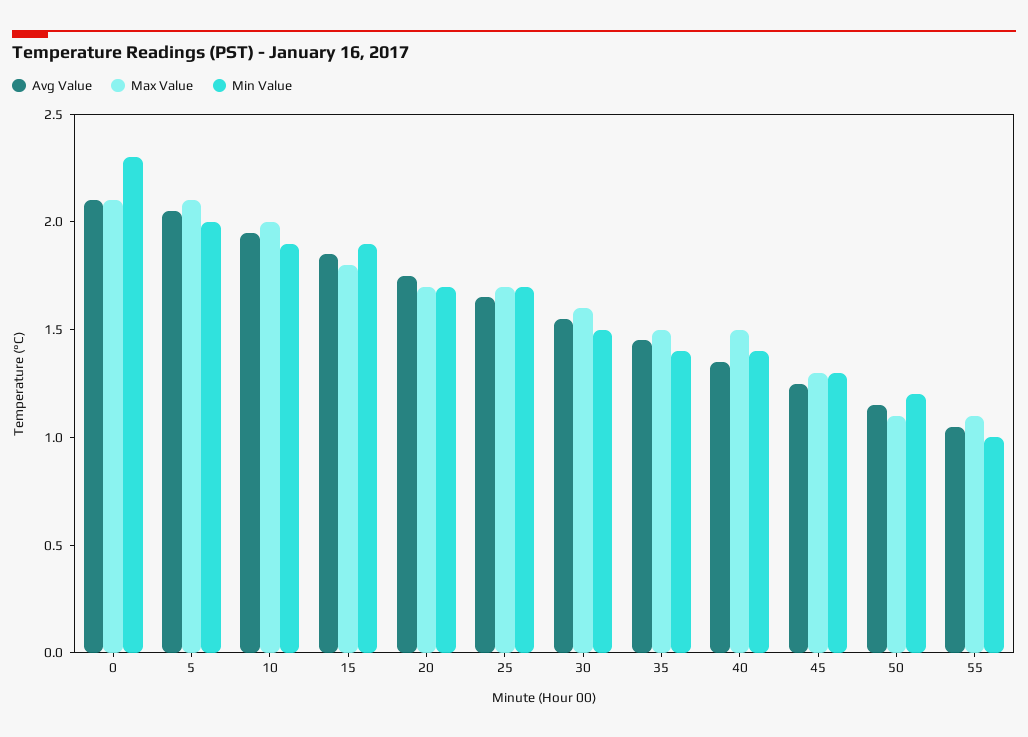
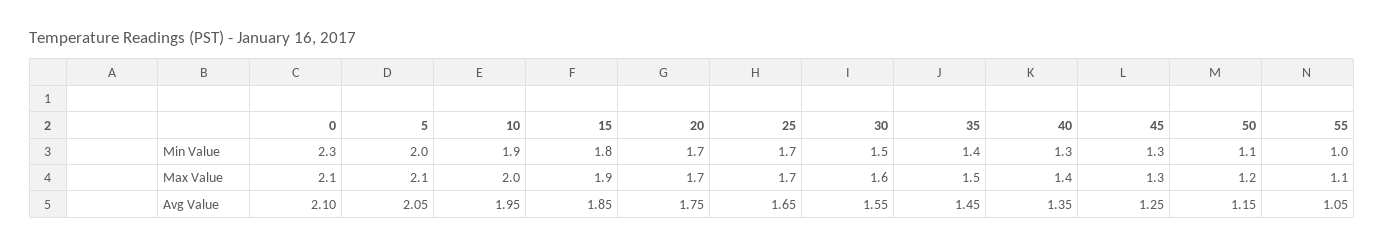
Max Value, 15: 1.8 -> 1.9
Min Value, 15: 1.9 -> 1.8
Max Value, 40: 1.5 -> 1.4
Min Value, 40: 1.4 -> 1.3
Max Value, 50: 1.1 -> 1.2
Min Value, 50: 1.2 -> 1.1

